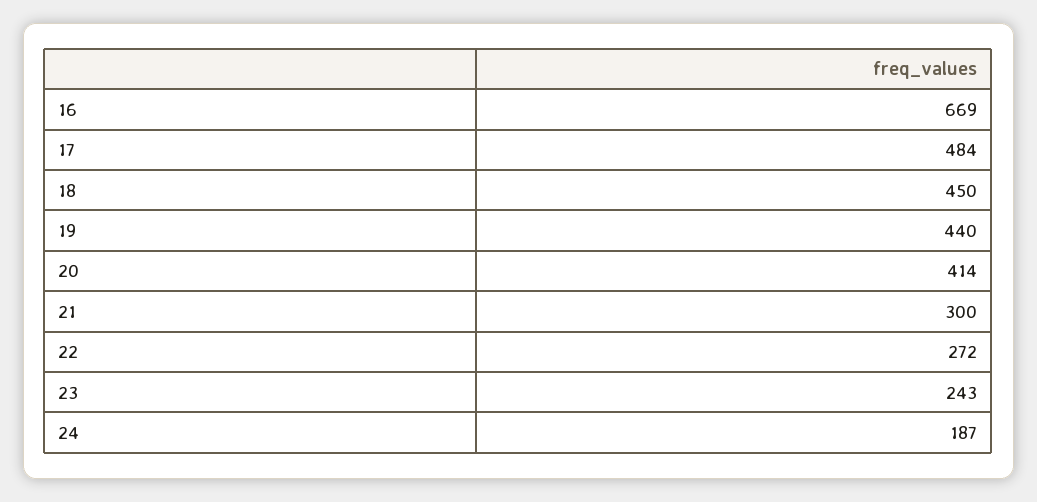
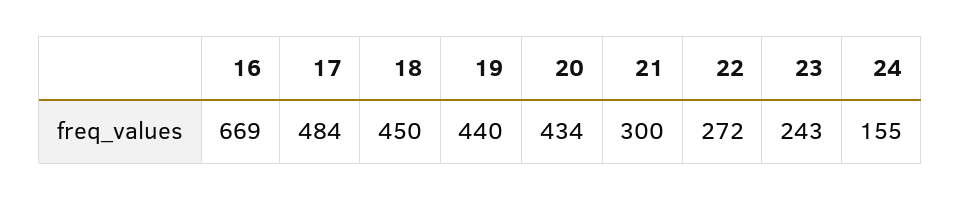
20: 414 -> 434
24: 187 -> 155

